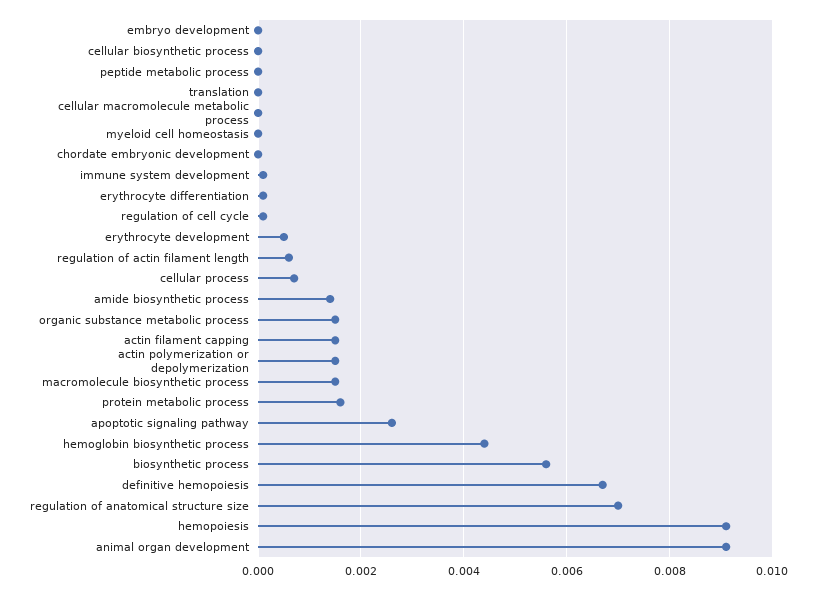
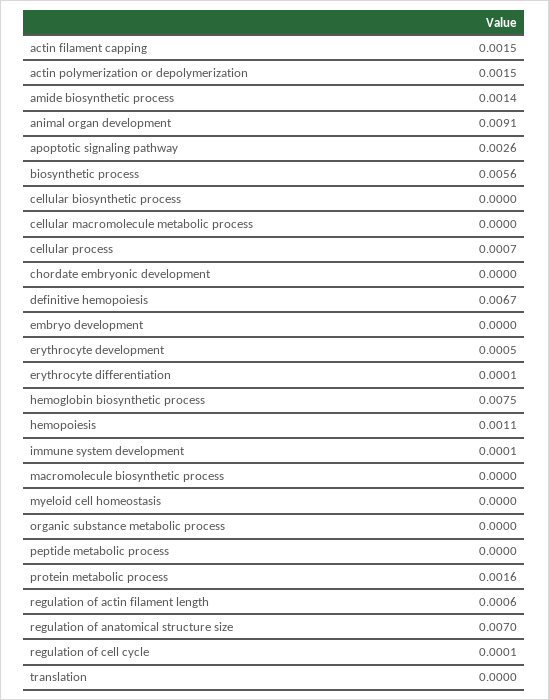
organic substance metabolic process: 0.0015 -> 0
macromolecule biosynthetic process: 0.0015 -> 0
hemoglobin biosynthetic process: 0.0045 -> 0.0075
hemopoiesis: 0.009 -> 0.0011

